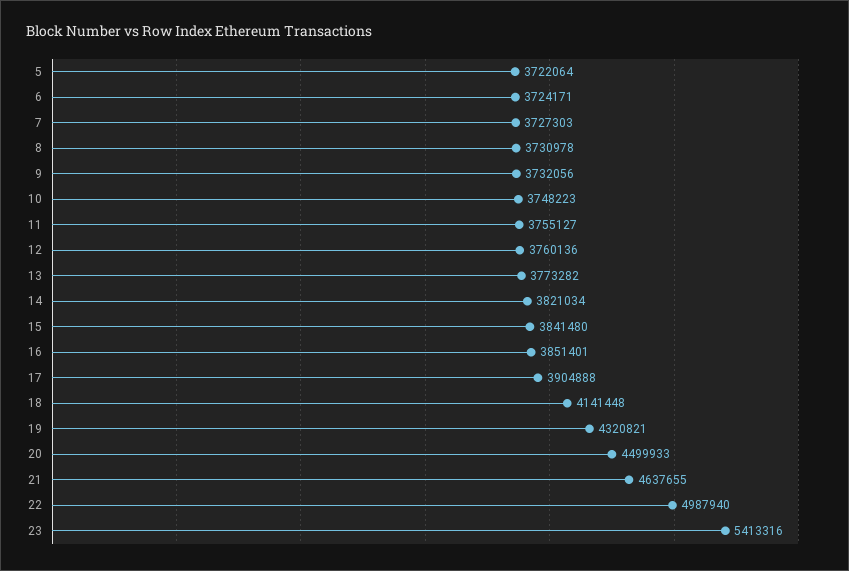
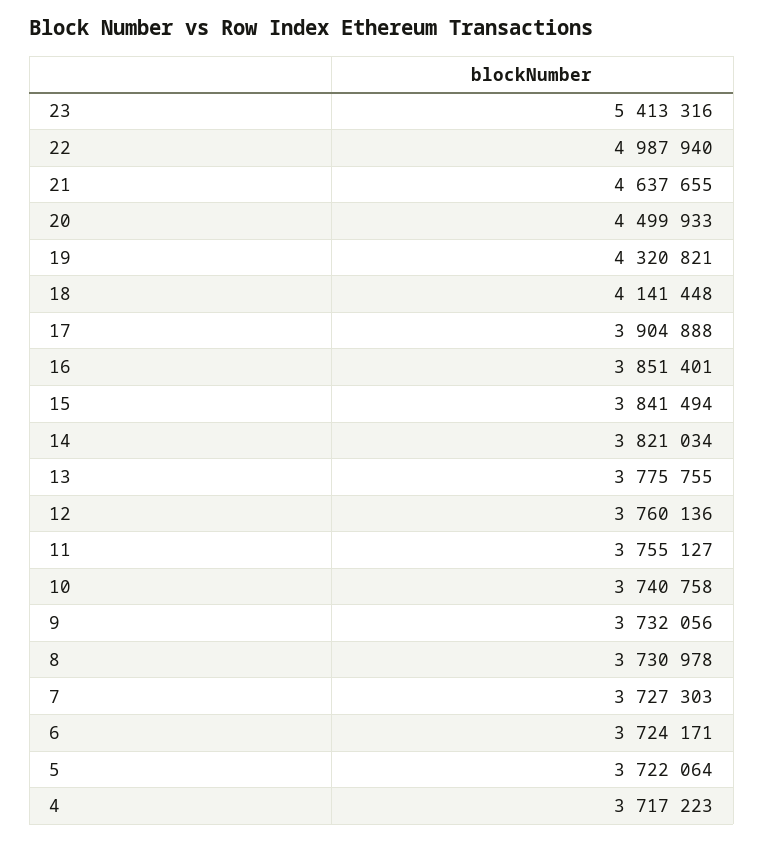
10: 3748223 -> 3740758
13: 3773282 -> 3775755
15: 3841480 -> 3841494
4: none -> 3717223

